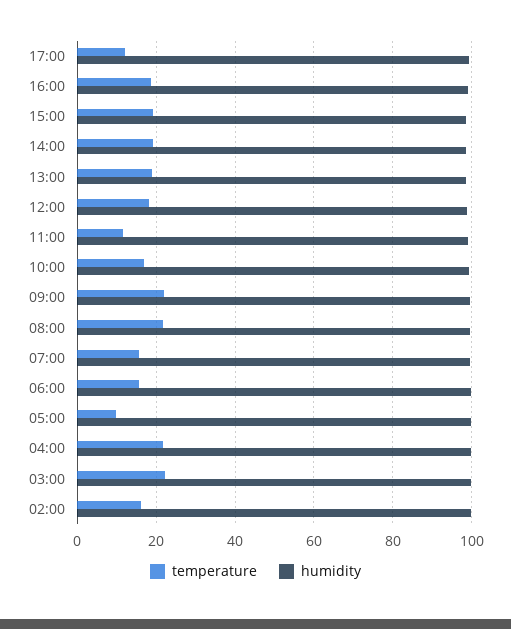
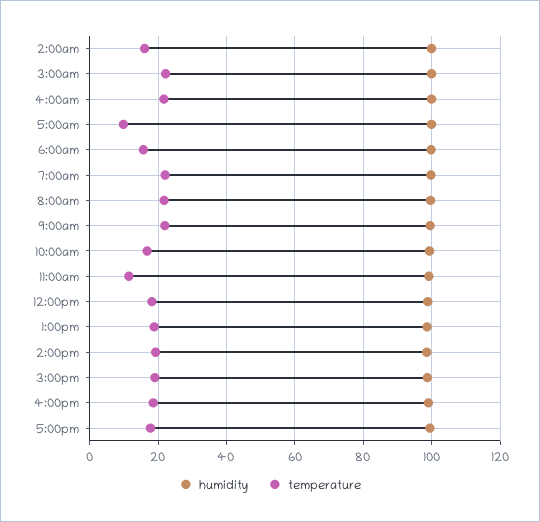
temperature, 17:00: 12 -> 18
temperature, 07:00: 16 -> 22

